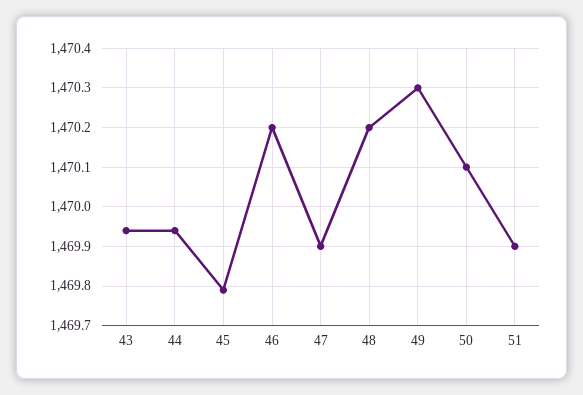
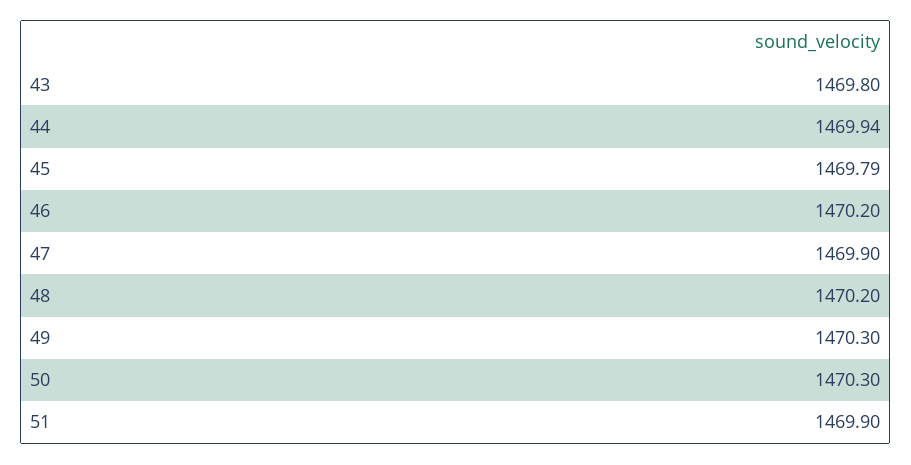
43: 1469.95 -> 1469.8
50: 1470.1 -> 1470.3

